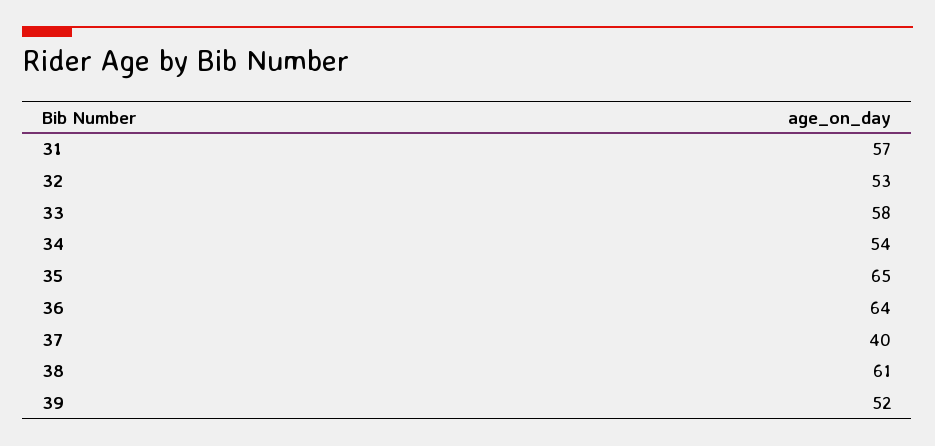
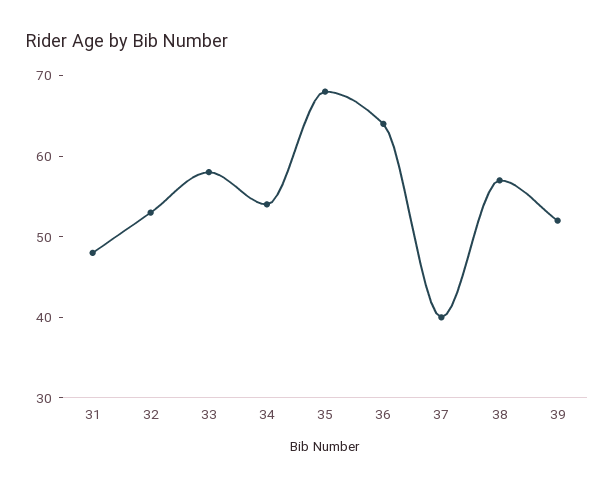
31: 57 -> 48
35: 65 -> 68
38: 61 -> 57

